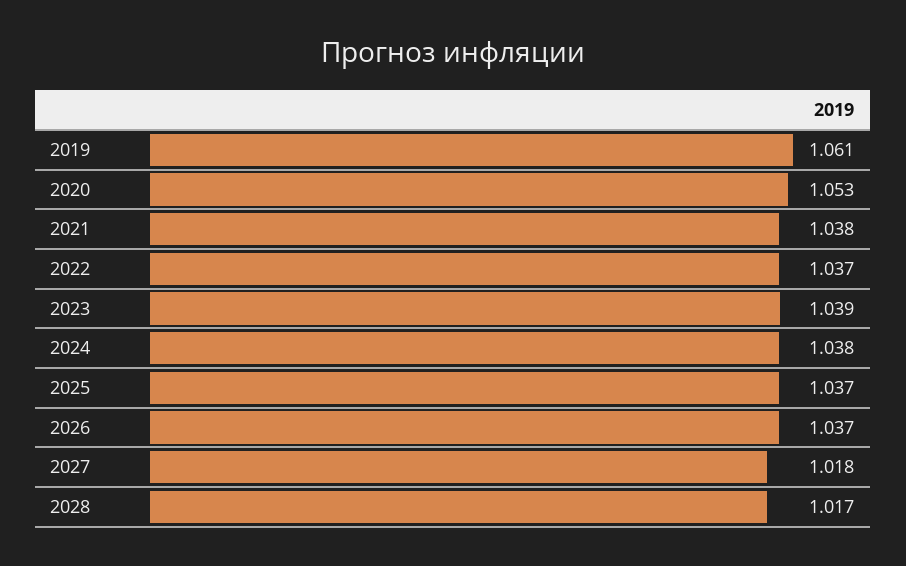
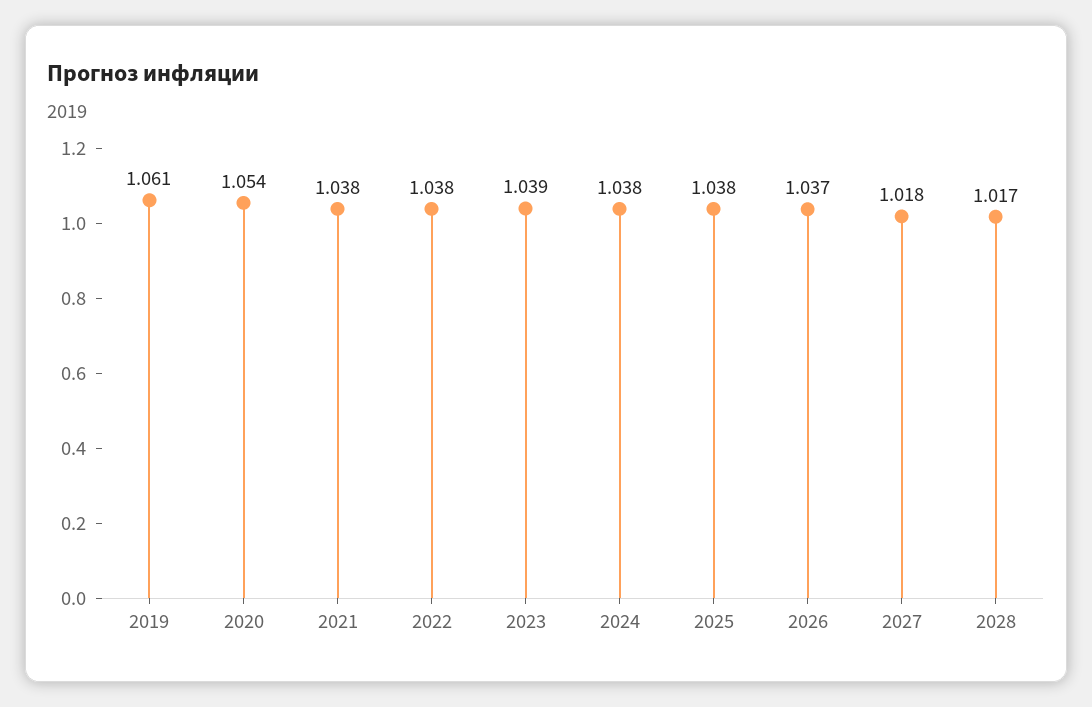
2020: 1.053 -> 1.054
2022: 1.037 -> 1.038
2025: 1.037 -> 1.038

